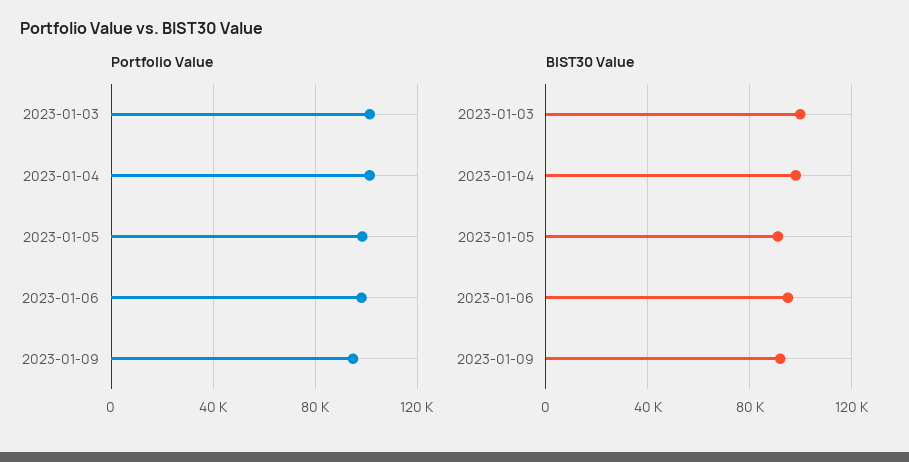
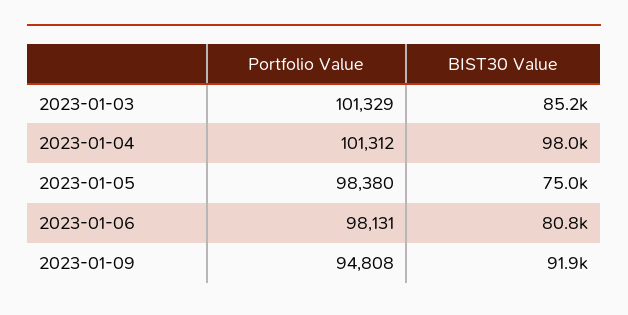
BIST30 Value, 2023-01-03: 100000 -> 85200
BIST30 Value, 2023-01-05: 90000 -> 75000
BIST30 Value, 2023-01-06: 95000 -> 80800

